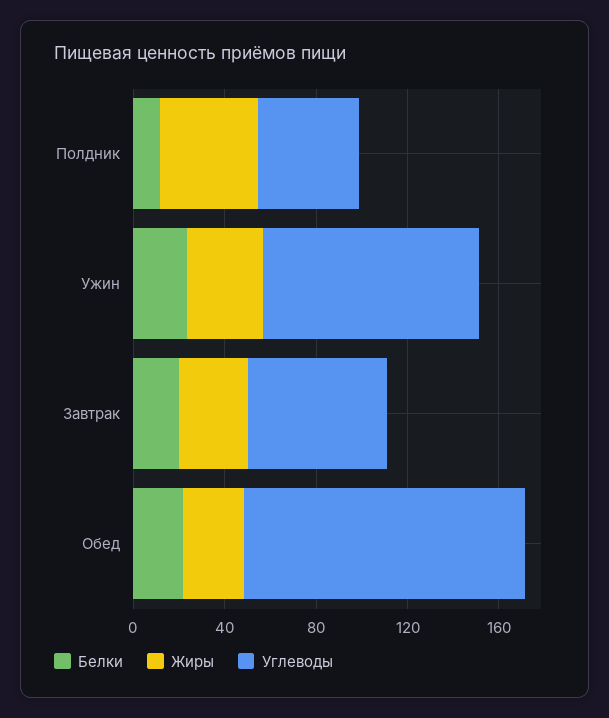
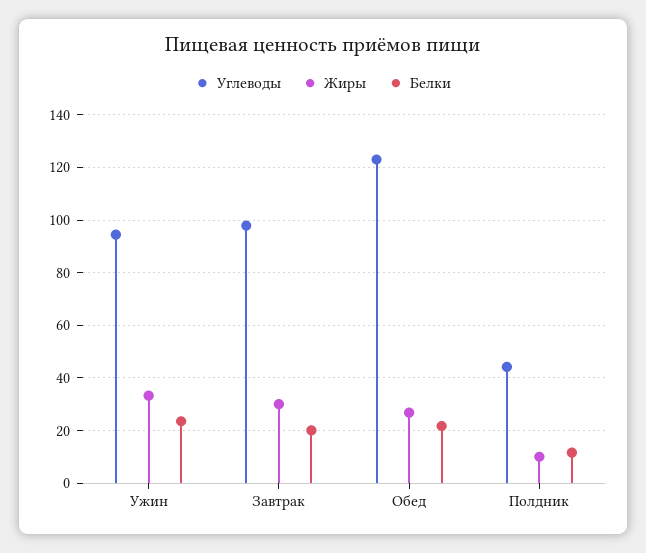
Жиры, Полдник: 40 -> 10
Углеводы, Завтрак: 60 -> 97.5

